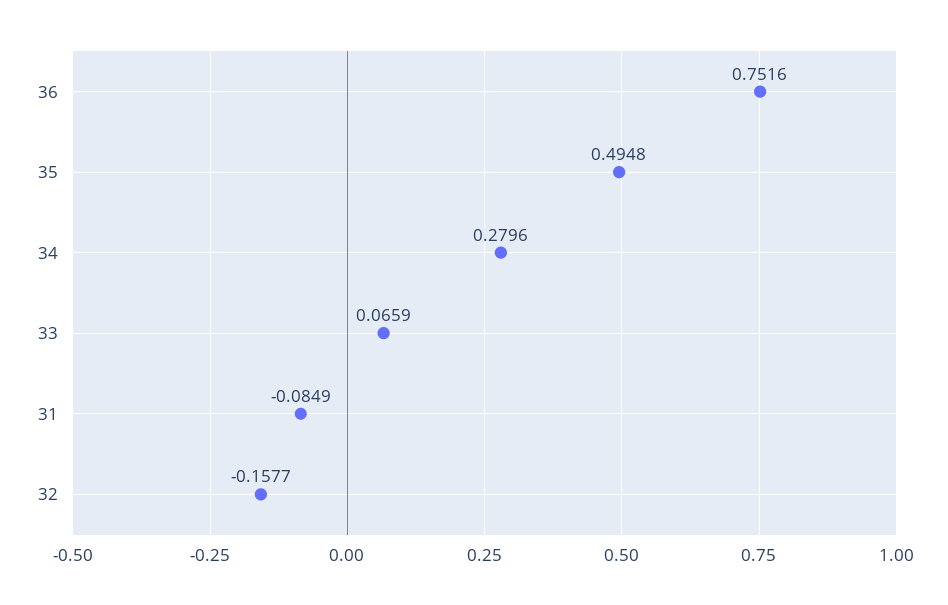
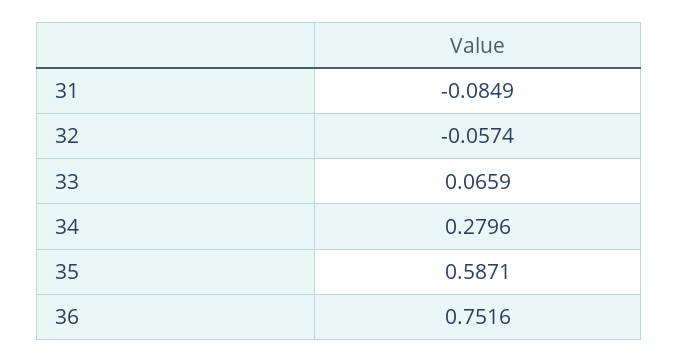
35: 0.4948 -> 0.5871
32: -0.1577 -> -0.0574

